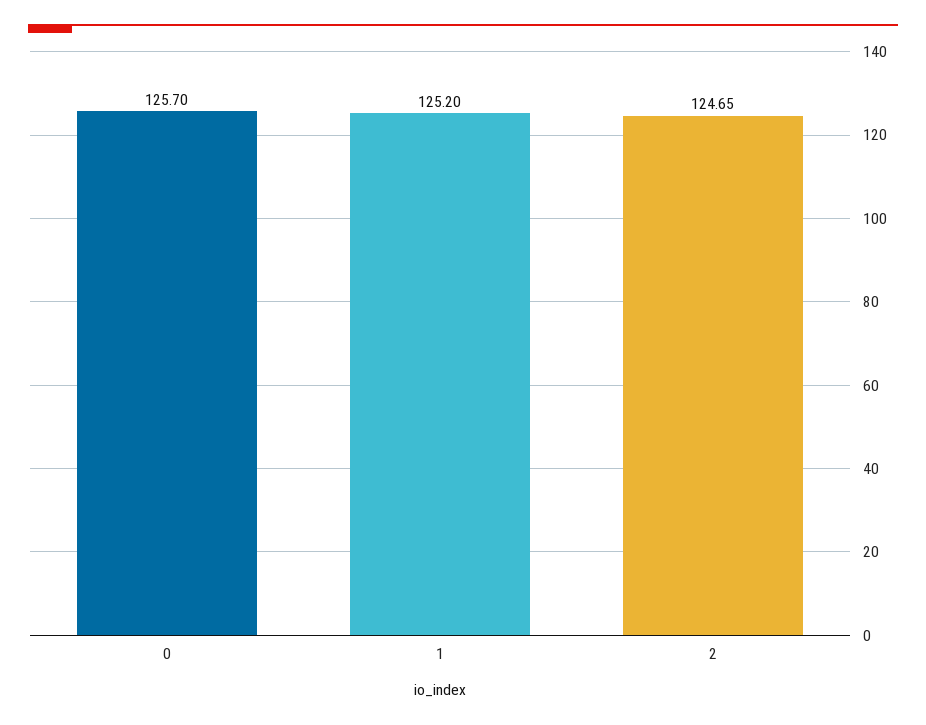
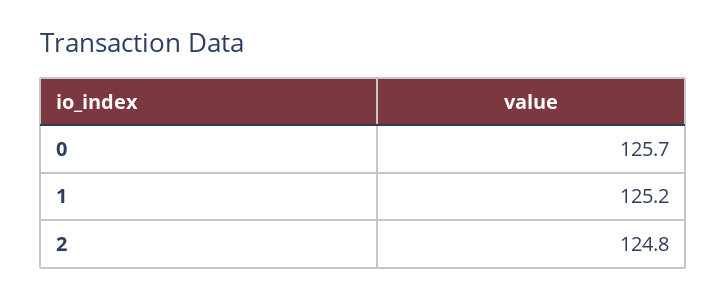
2: 124.65 -> 124.8

